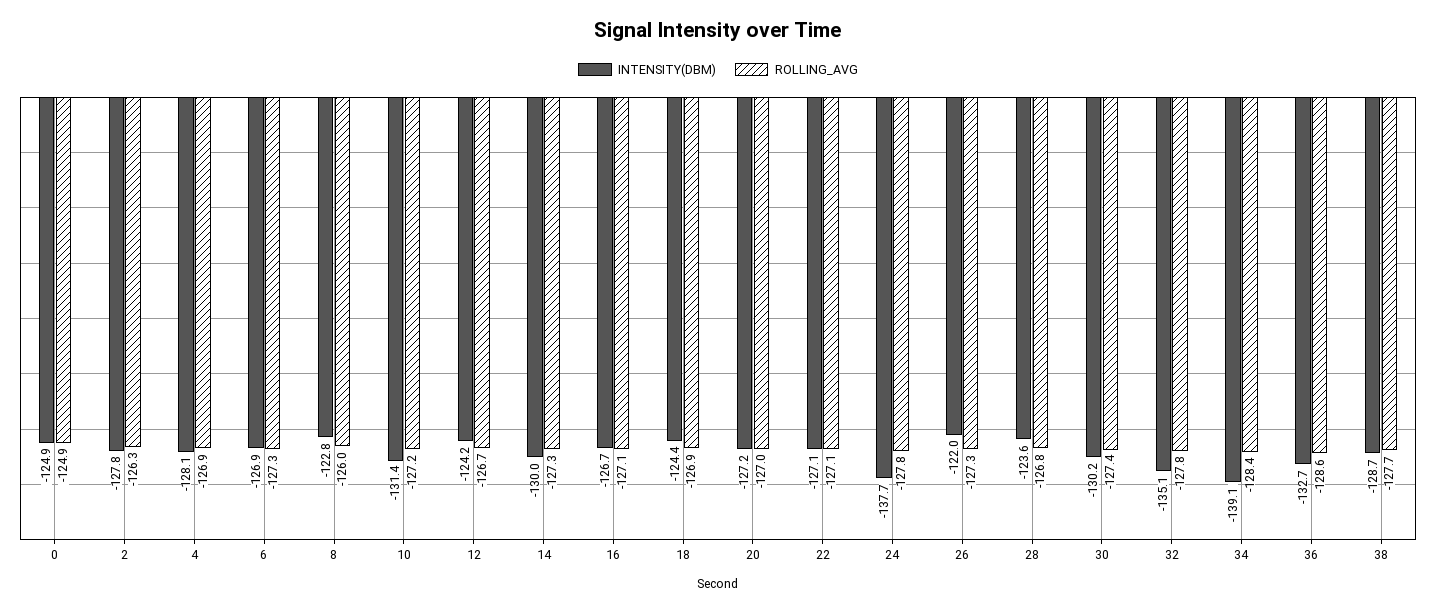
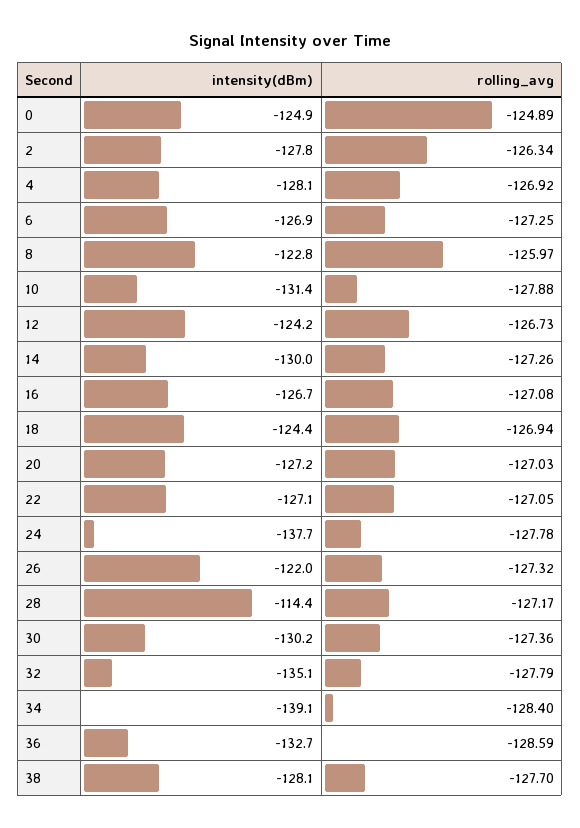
ROLLING_AVG, 10: -127.2 -> -127.88
INTENSITY(DBM), 28: -123.6 -> -114.4
ROLLING_AVG, 28: -126.8 -> -127.17
INTENSITY(DBM), 38: -128.7 -> -128.1

